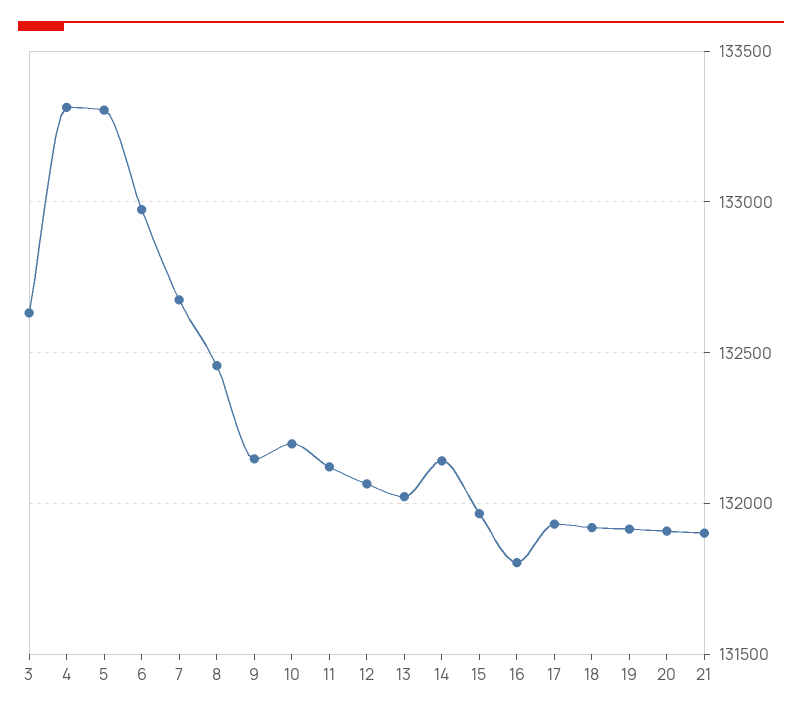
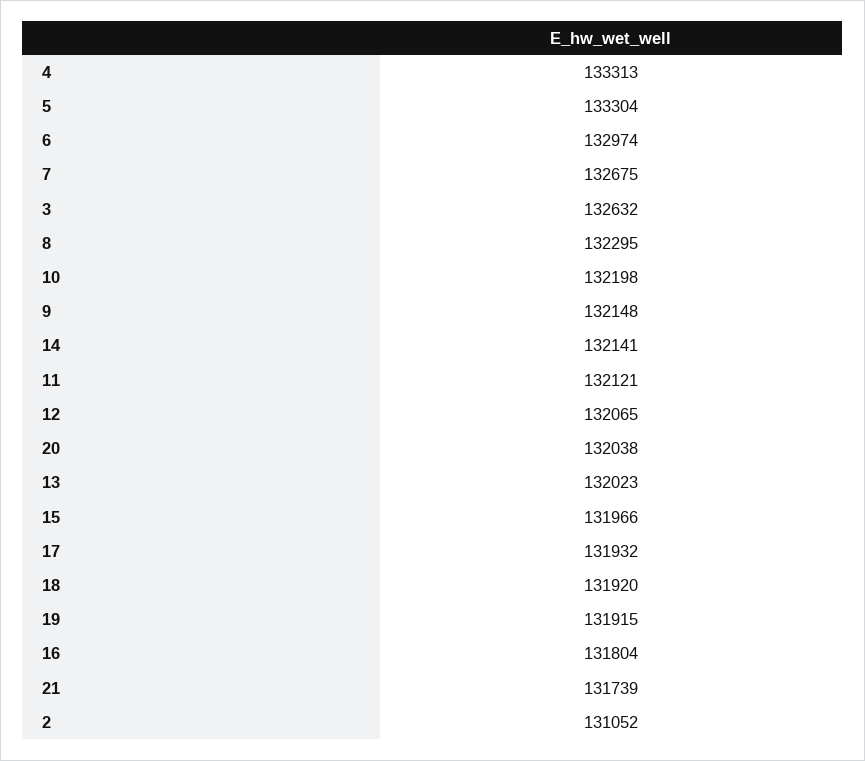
8: 132450 -> 132295
20: 131900 -> 132038
21: 131900 -> 131739
2: none -> 131052

